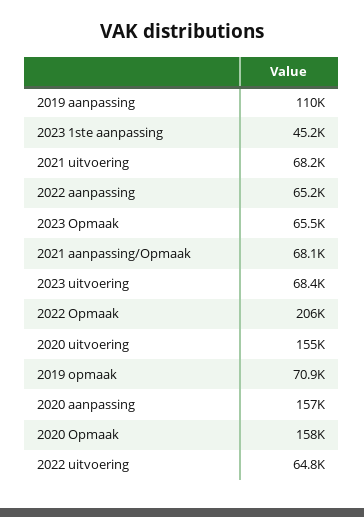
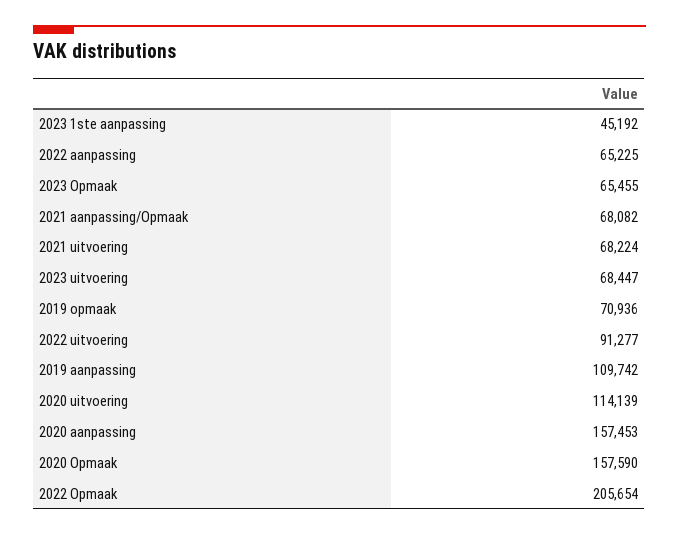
2020 uitvoering: 155000 -> 114139
2022 uitvoering: 64800 -> 91277

